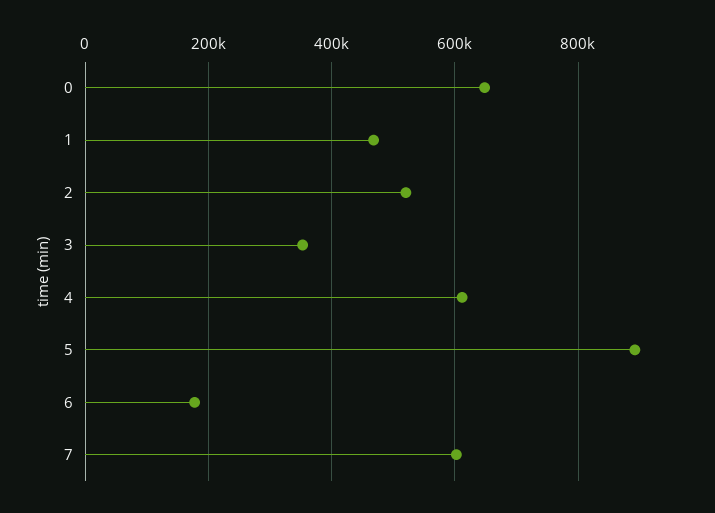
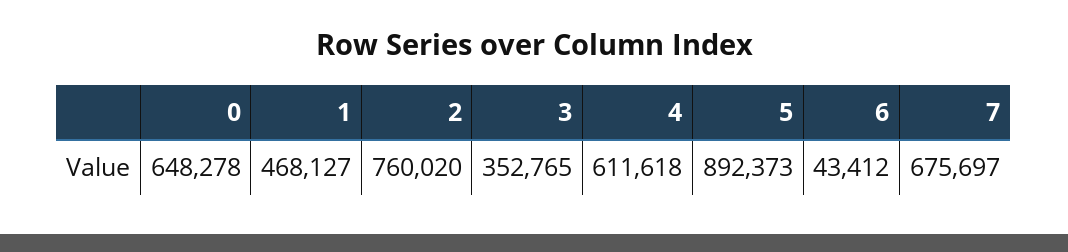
2: 520000 -> 760020
6: 180000 -> 43412
7: 600000 -> 675697

